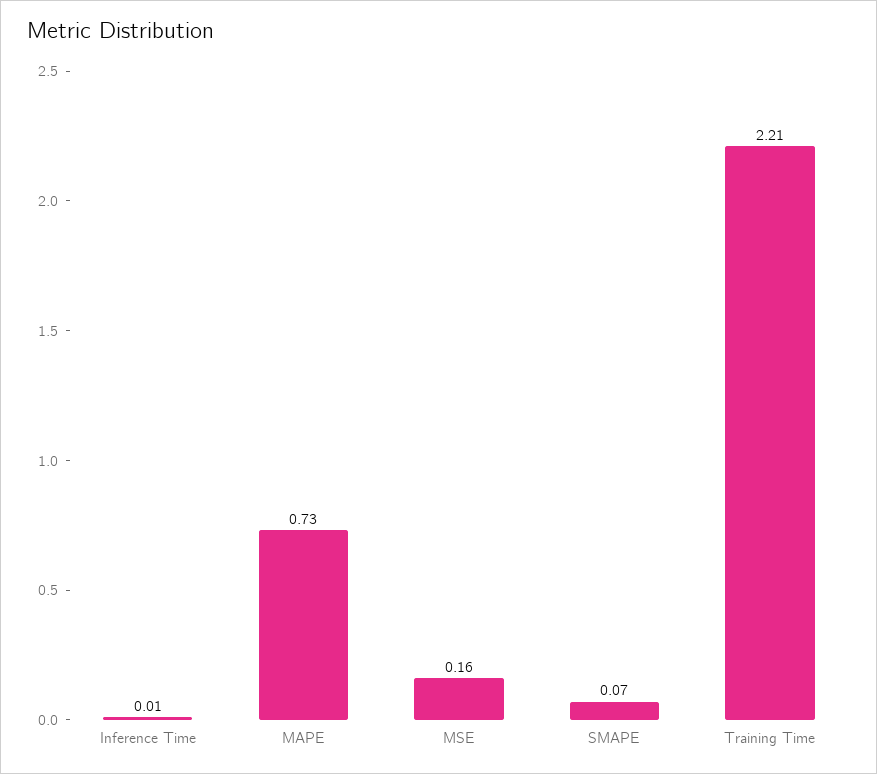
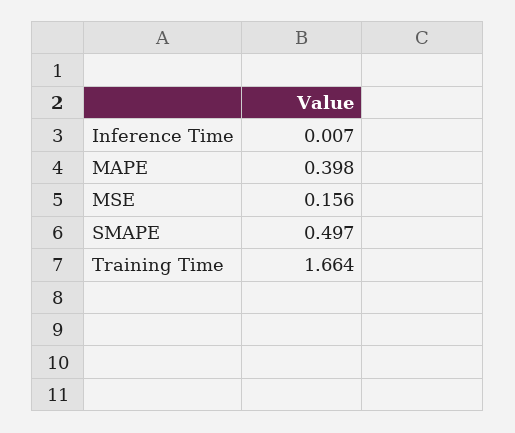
MAPE: 0.73 -> 0.398
SMAPE: 0.07 -> 0.497
Training Time: 2.21 -> 1.664

